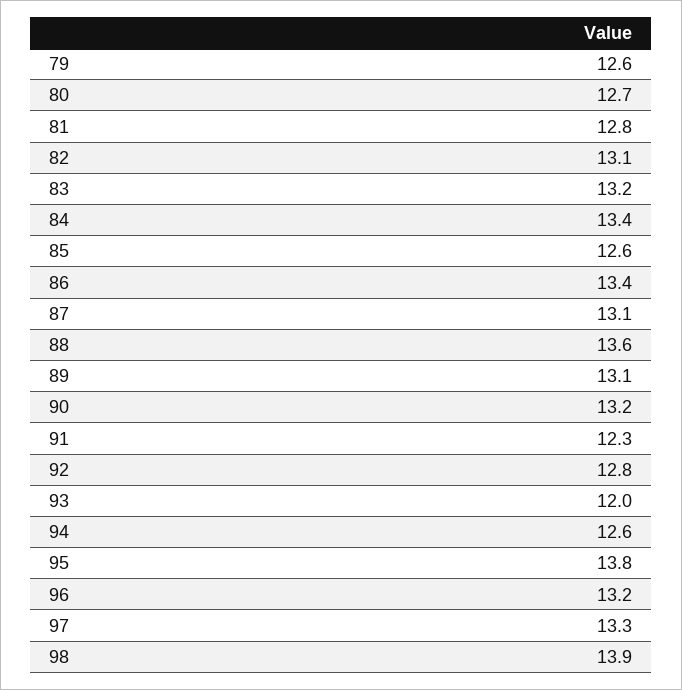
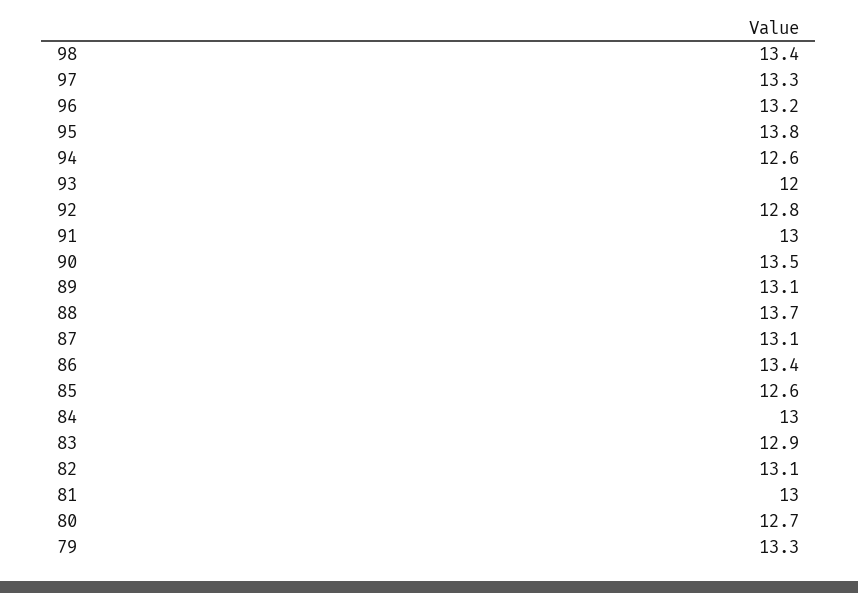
79: 12.6 -> 13.3
81: 12.8 -> 13
83: 13.2 -> 12.9
84: 13.4 -> 13
88: 13.6 -> 13.7
90: 13.2 -> 13.5
91: 12.3 -> 13
98: 13.9 -> 13.4

